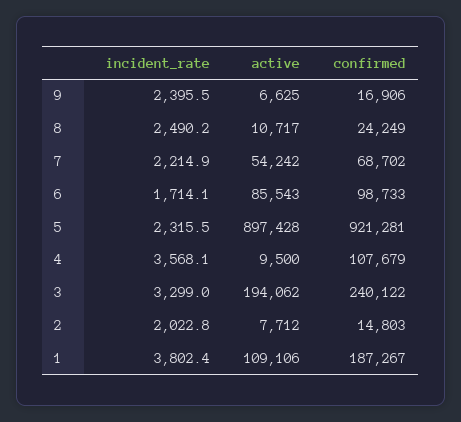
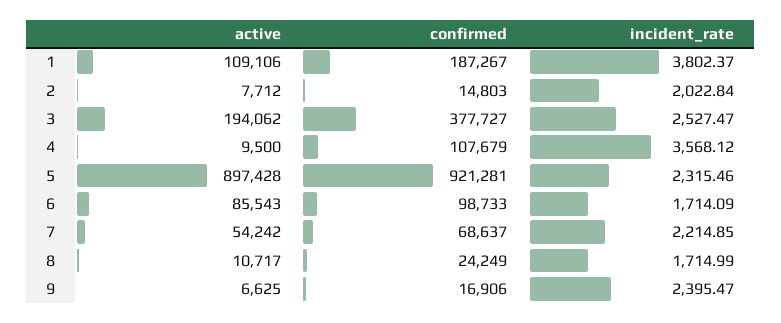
incident_rate, 8: 2490.2 -> 1714.99
confirmed, 7: 68702 -> 68637
incident_rate, 3: 3299 -> 2527.47
confirmed, 3: 240122 -> 377727

